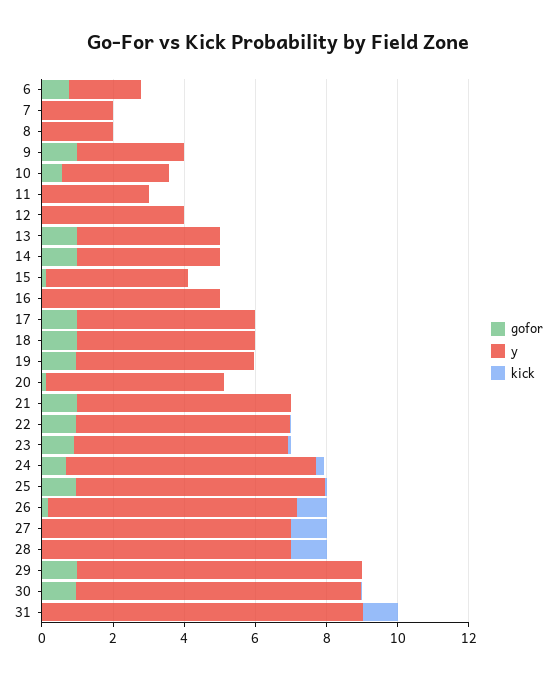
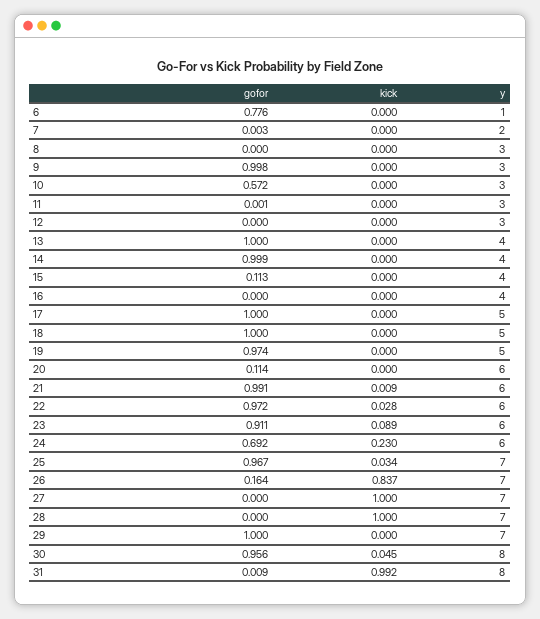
y, 6: 2 -> 1
y, 8: 2 -> 3
y, 12: 4 -> 3
y, 16: 5 -> 4
y, 20: 5 -> 6
y, 24: 7 -> 6
y, 29: 8 -> 7
y, 31: 9 -> 8

